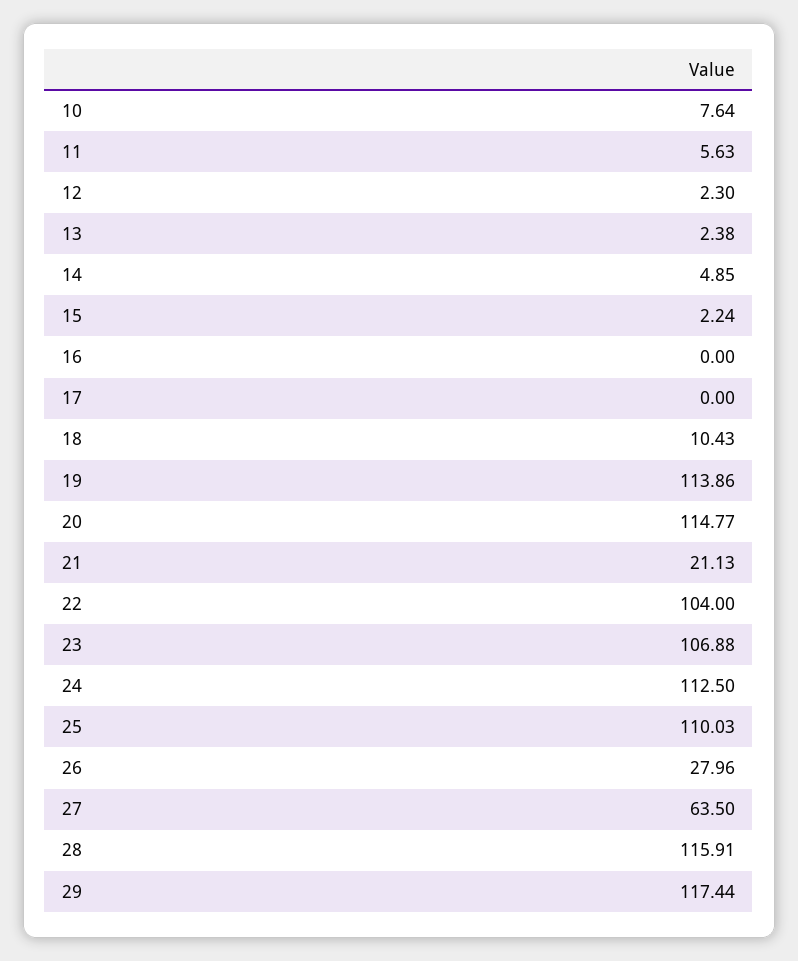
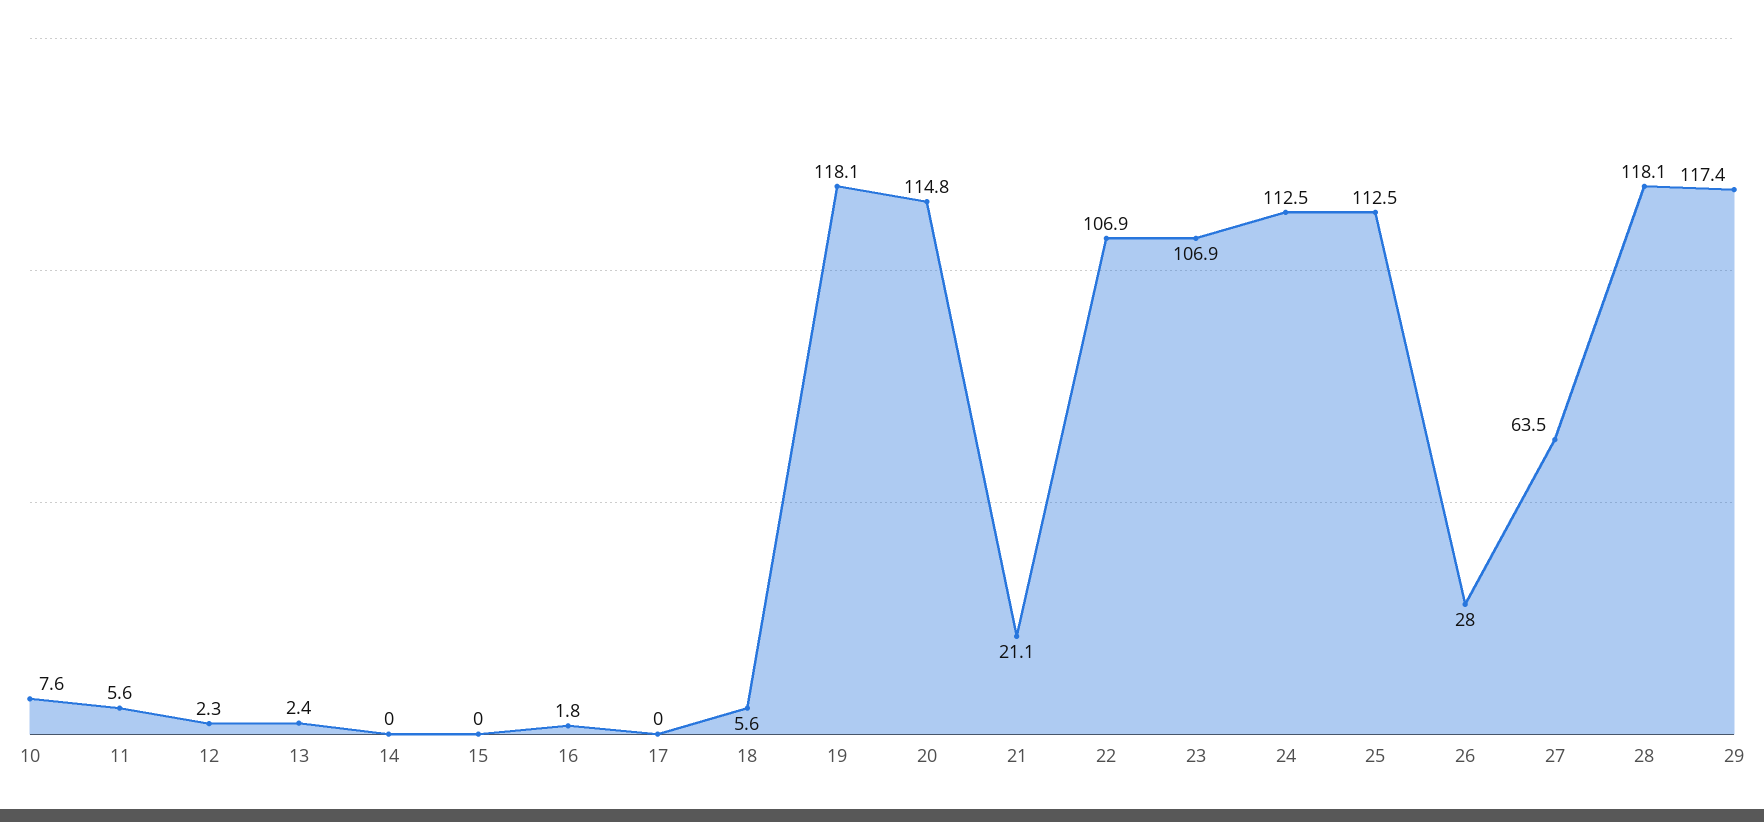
14: 4.85 -> 0
15: 2.24 -> 0
16: 0 -> 1.8
18: 10.43 -> 5.6
19: 113.86 -> 118.1
22: 104 -> 106.9
25: 110.03 -> 112.5
28: 115.91 -> 118.1

